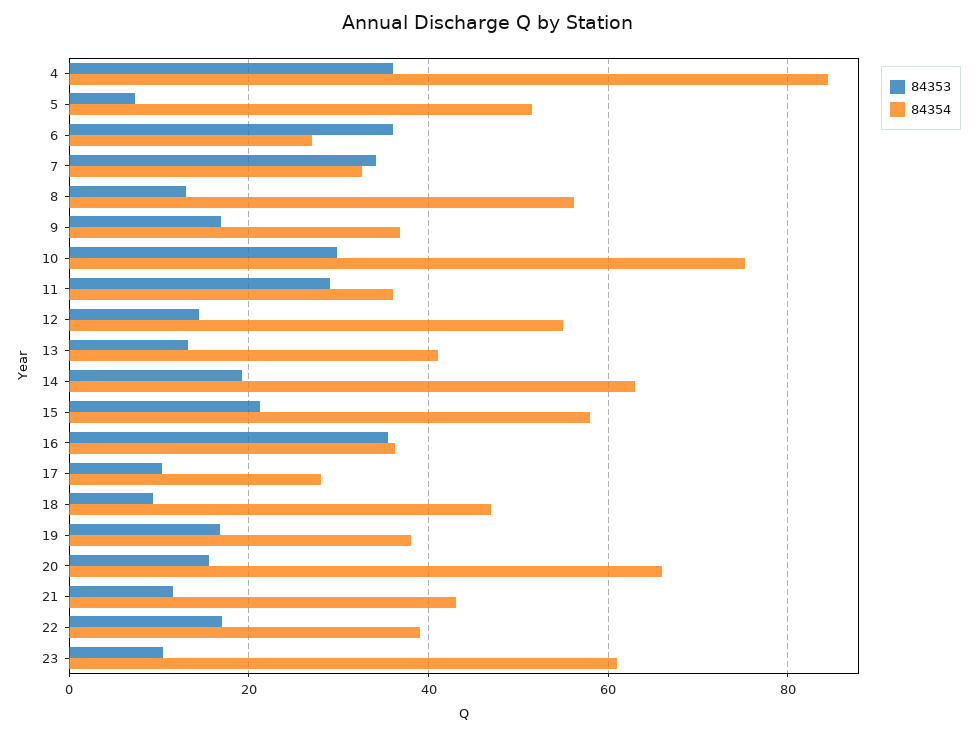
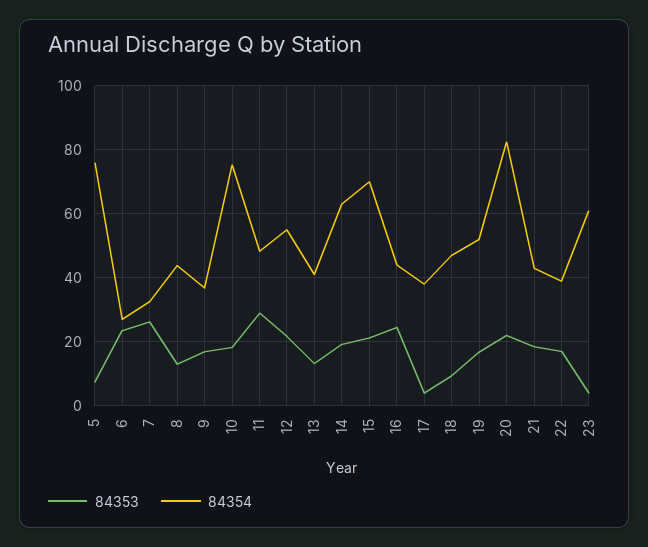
84353, 4: 36 -> none
84354, 4: 84 -> none
84354, 5: 52 -> 76
84353, 6: 36 -> 24
84353, 7: 34 -> 26
84354, 8: 56 -> 44
84353, 10: 30 -> 18
84354, 11: 36 -> 48
84353, 12: 14 -> 22
84354, 15: 58 -> 70
84353, 16: 36 -> 24
84354, 16: 36 -> 44
84353, 17: 10 -> 4
84354, 17: 28 -> 38
84354, 19: 38 -> 52
84353, 20: 16 -> 22
84354, 20: 66 -> 82
84353, 21: 12 -> 18
84353, 23: 10 -> 4

